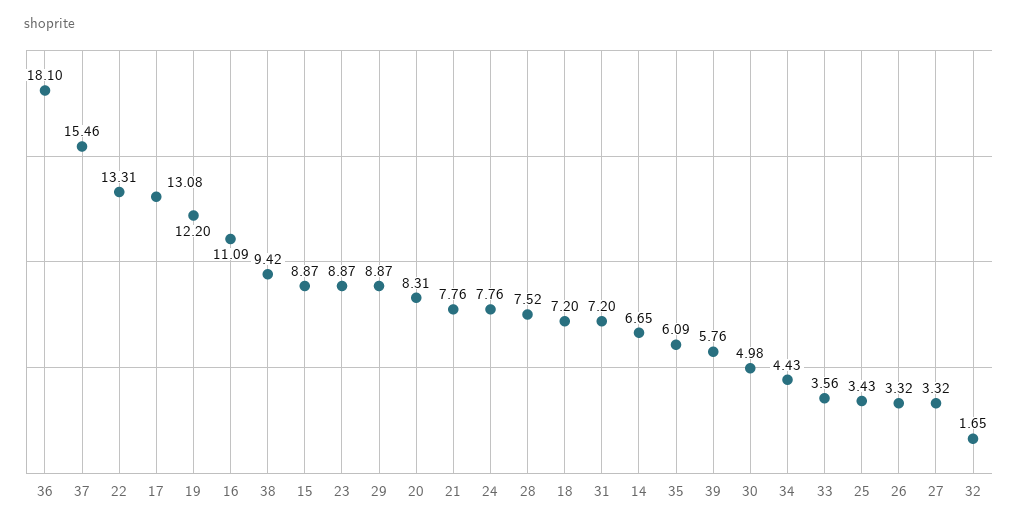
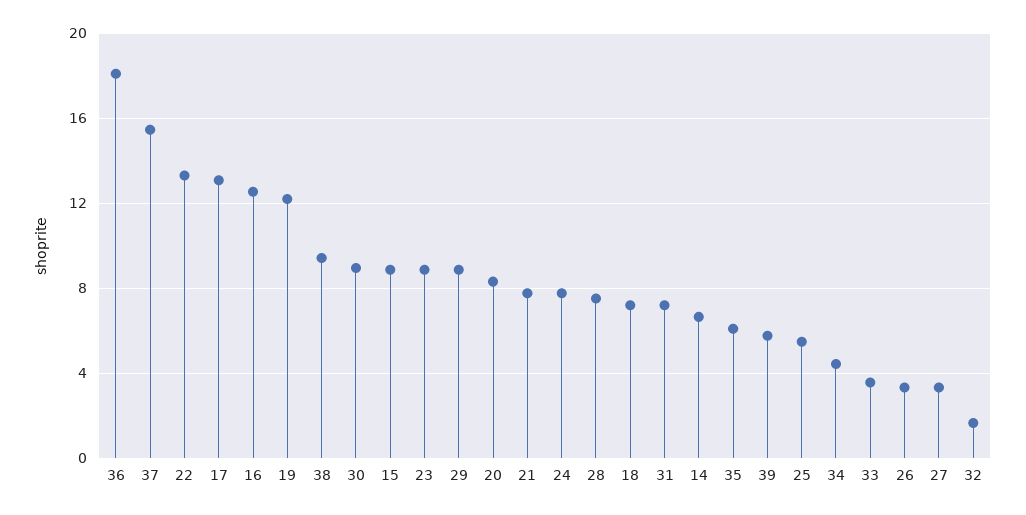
16: 11.09 -> 12.5
30: 4.98 -> 9
25: 3.43 -> 5.5

